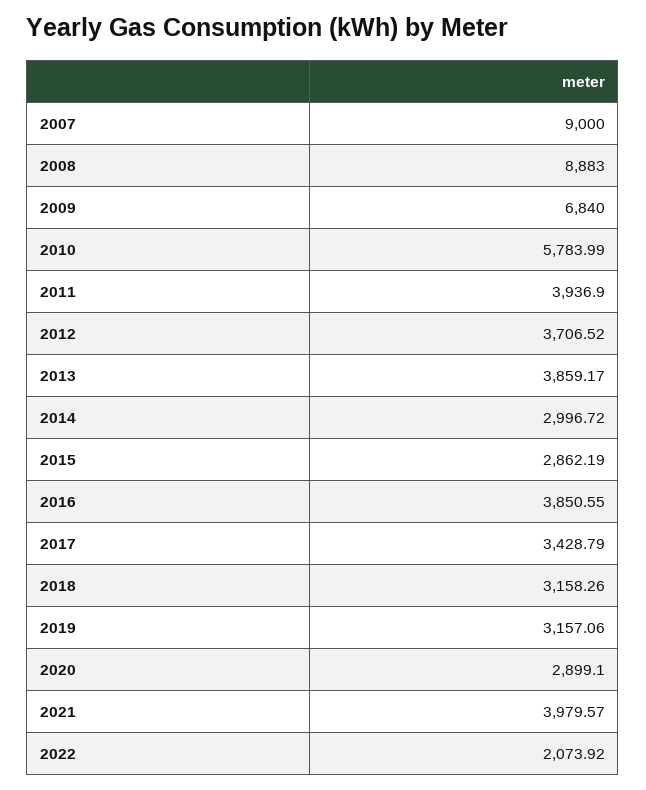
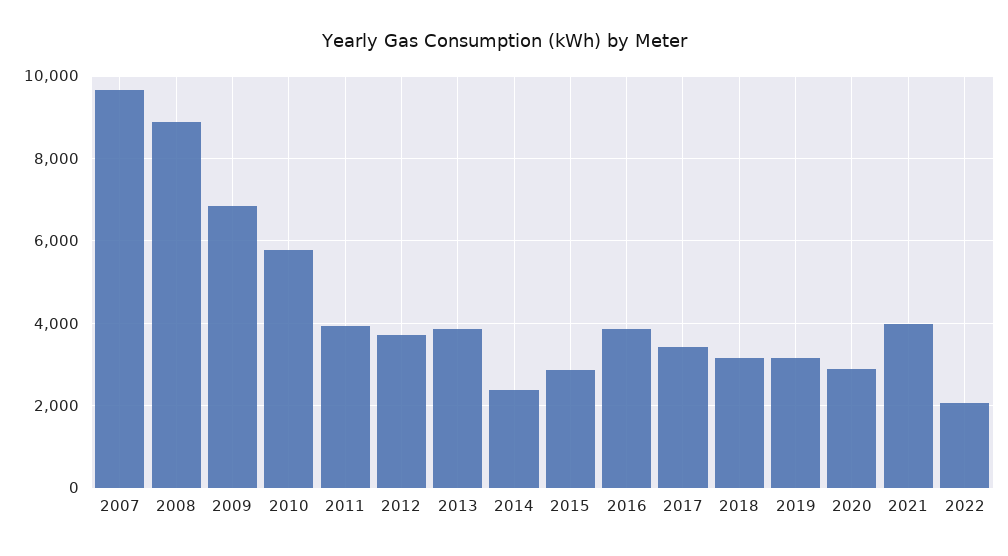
2007: 9000 -> 9600
2014: 2996.72 -> 2400

